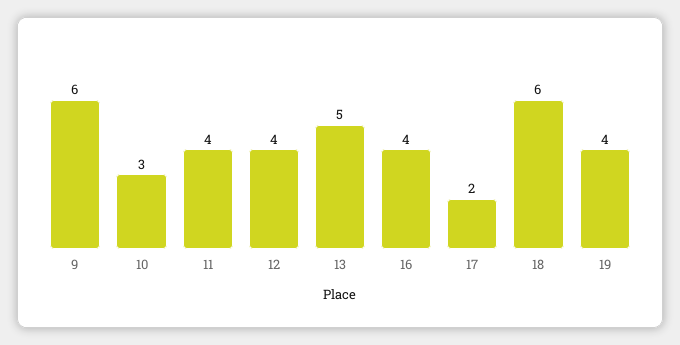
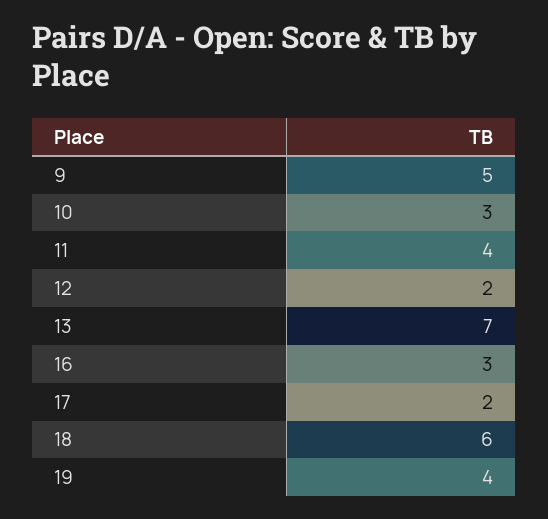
9: 6 -> 5
12: 4 -> 2
13: 5 -> 7
16: 4 -> 3

